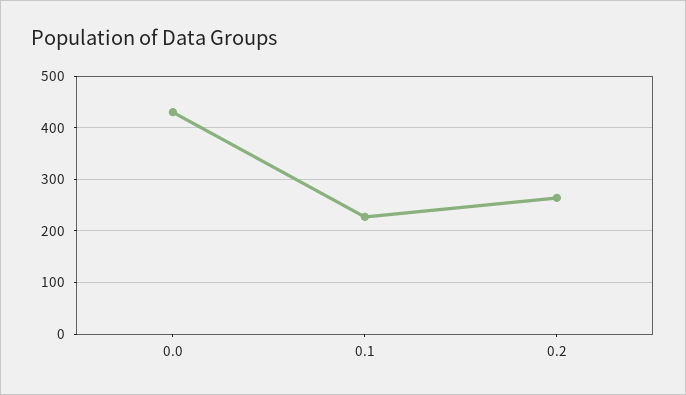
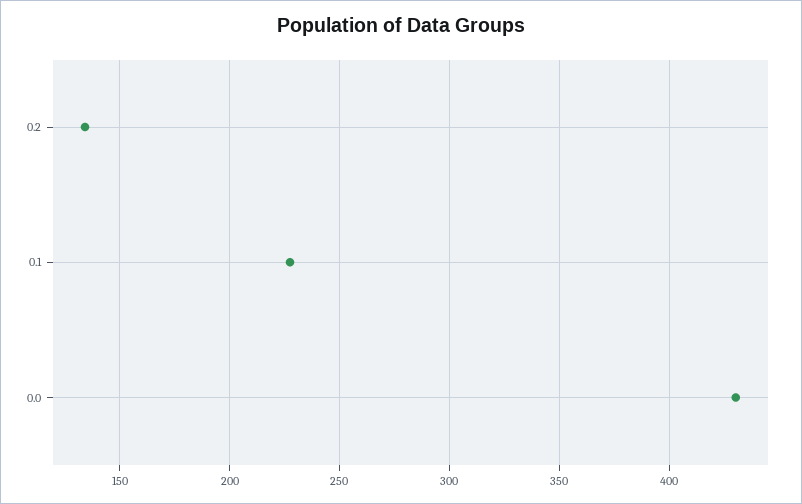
0.2: 260 -> 135

